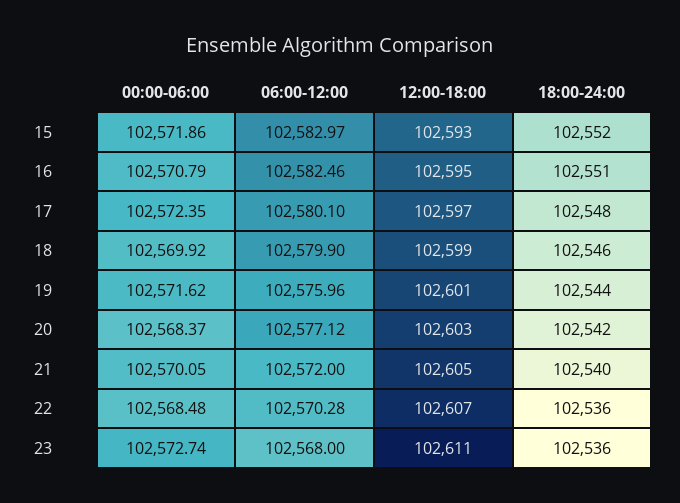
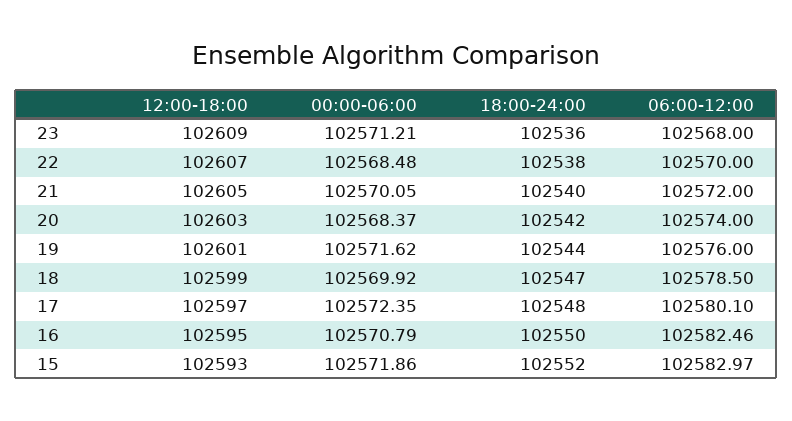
18:00-24:00, 16: 102551 -> 102550
06:00-12:00, 18: 102579.9 -> 102578.5
18:00-24:00, 18: 102546 -> 102547
06:00-12:00, 19: 102575.96 -> 102576
06:00-12:00, 20: 102577.12 -> 102574
06:00-12:00, 22: 102570.28 -> 102570
18:00-24:00, 22: 102536 -> 102538
00:00-06:00, 23: 102572.74 -> 102571.21
12:00-18:00, 23: 102611 -> 102609

